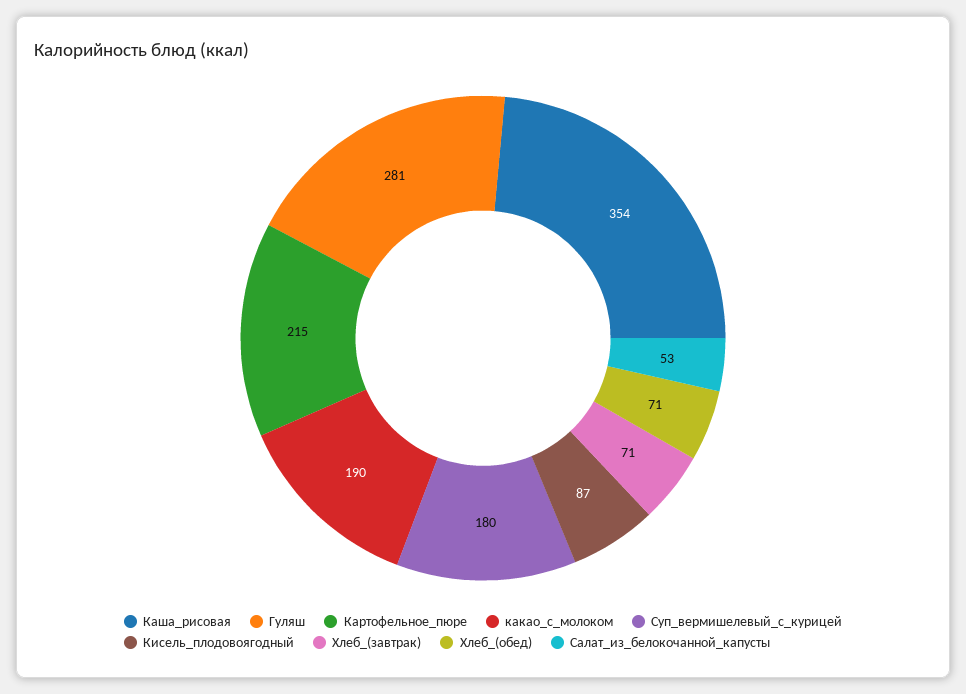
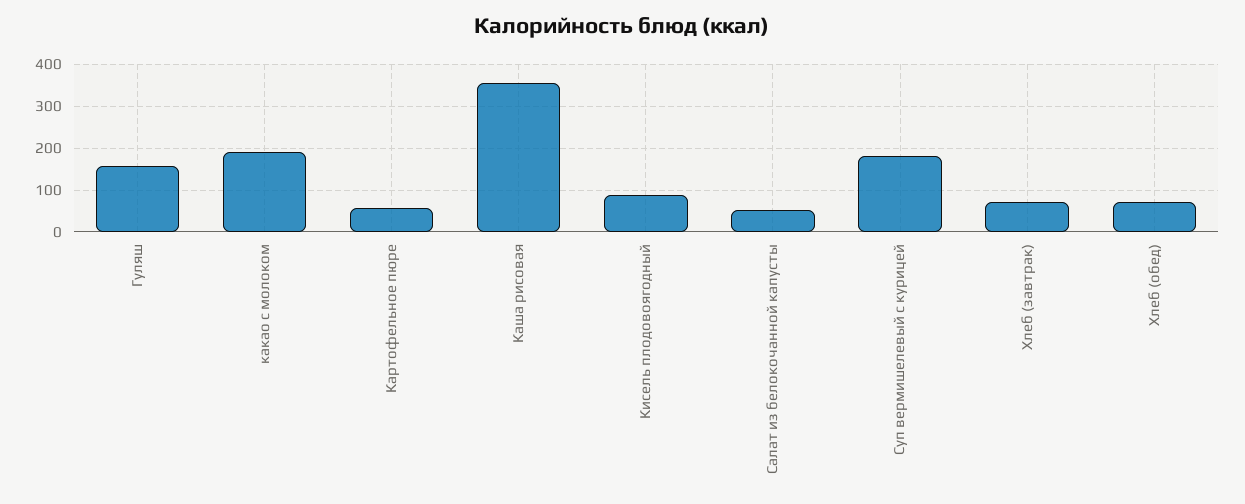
Гуляш: 281 -> 160
Картофельное_пюре: 215 -> 60

